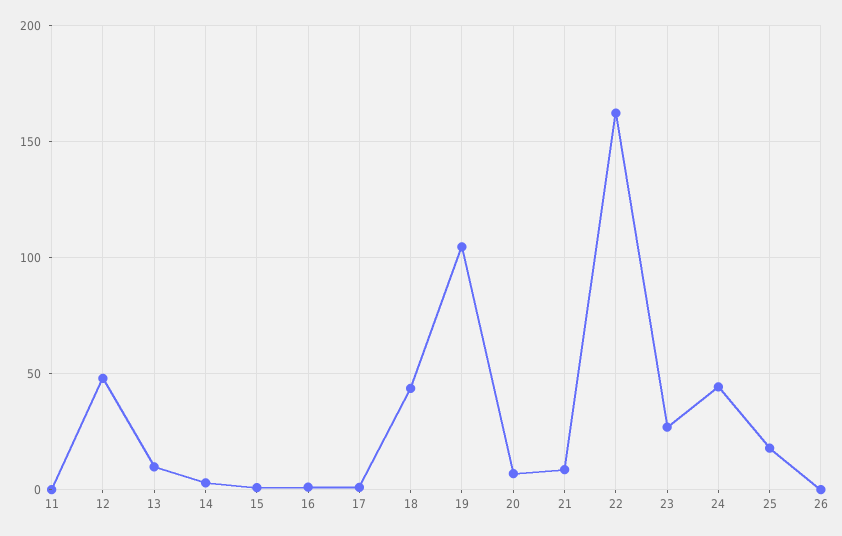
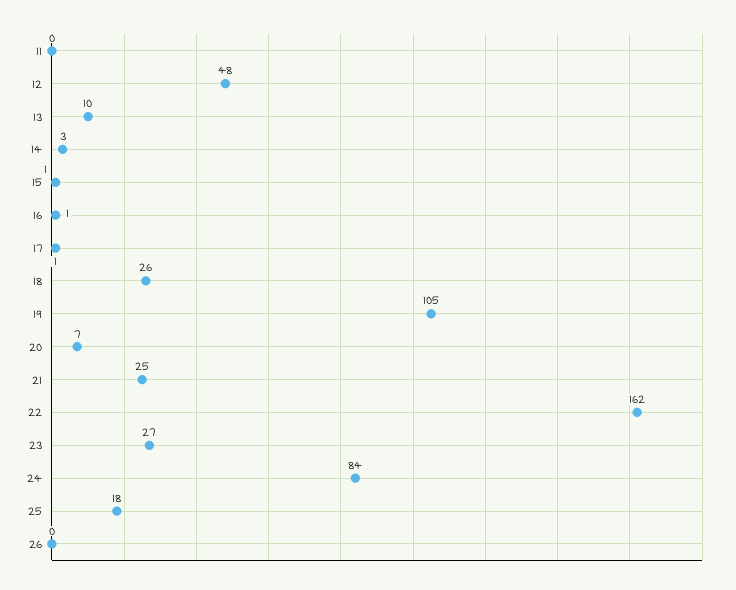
18: 45 -> 26
21: 10 -> 25
24: 45 -> 84

